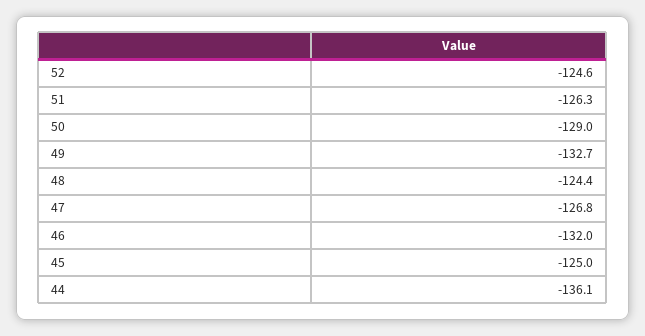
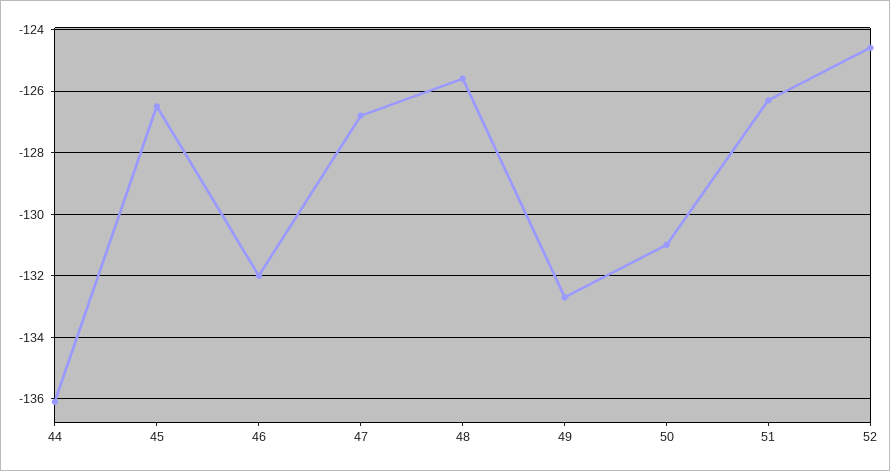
50: -129 -> -131
48: -124.4 -> -125.5
45: -125 -> -126.5

